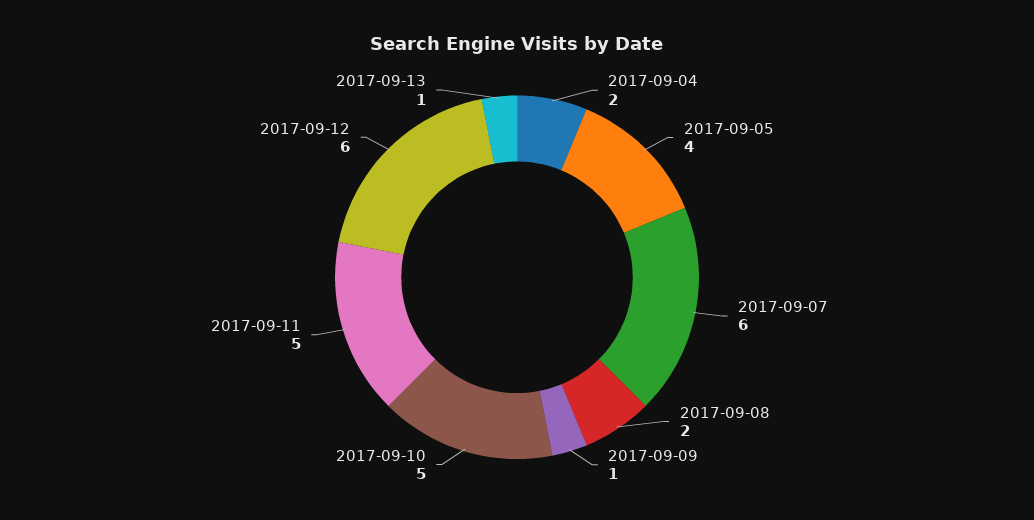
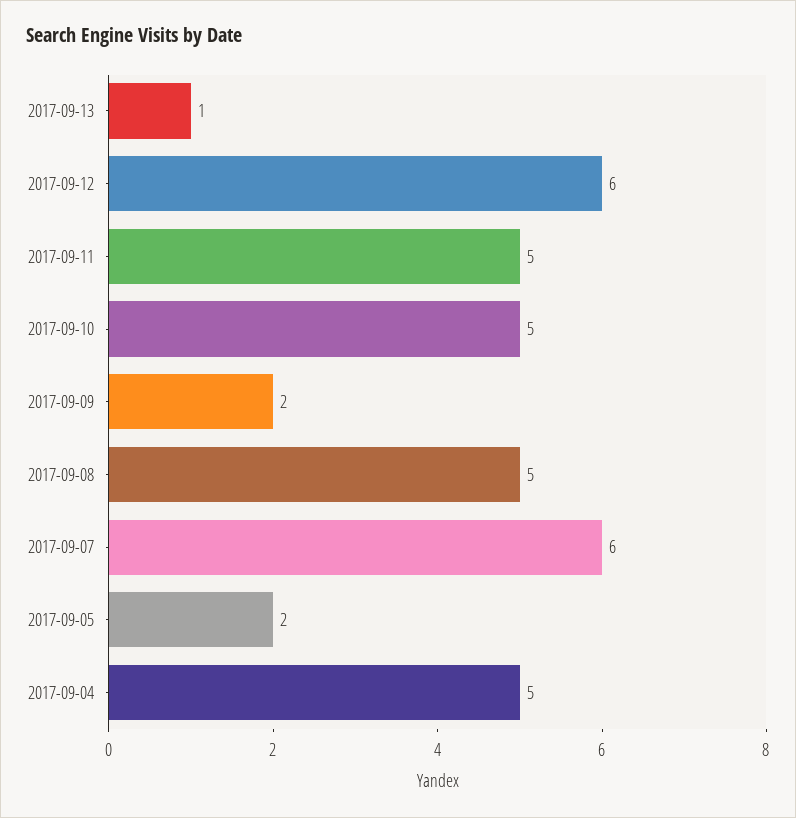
2017-09-04: 2 -> 5
2017-09-05: 4 -> 2
2017-09-08: 2 -> 5
2017-09-09: 1 -> 2

